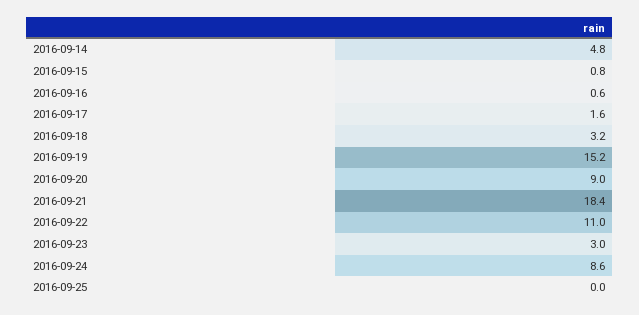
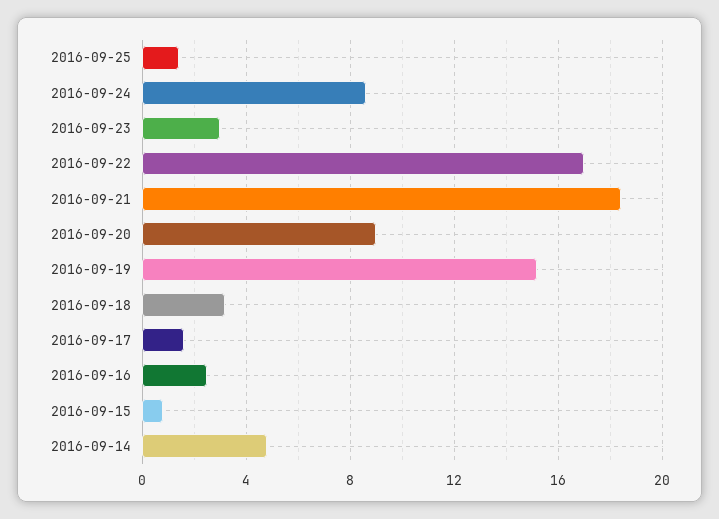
2016-09-16: 0.6 -> 2.5
2016-09-22: 11 -> 17
2016-09-25: 0 -> 1.5

